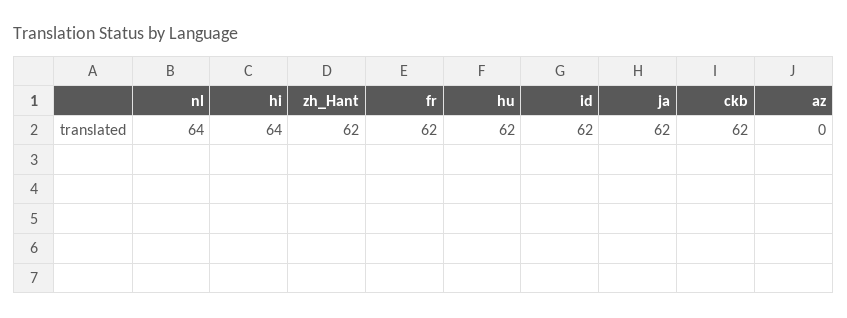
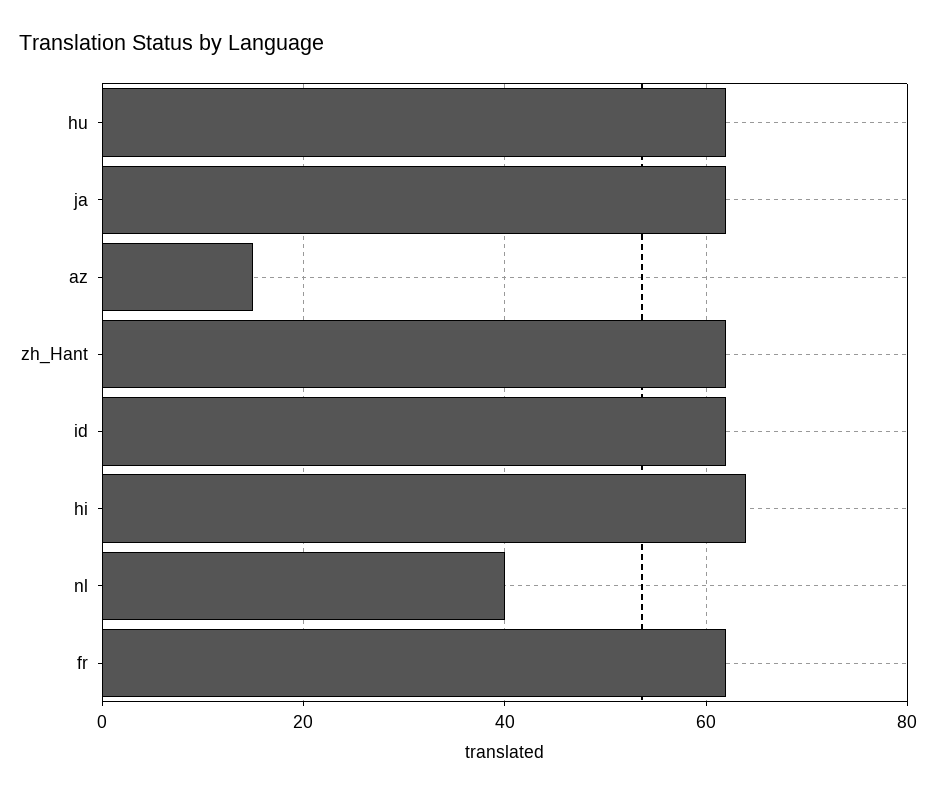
nl: 64 -> 40
ckb: 62 -> none
az: 0 -> 15

